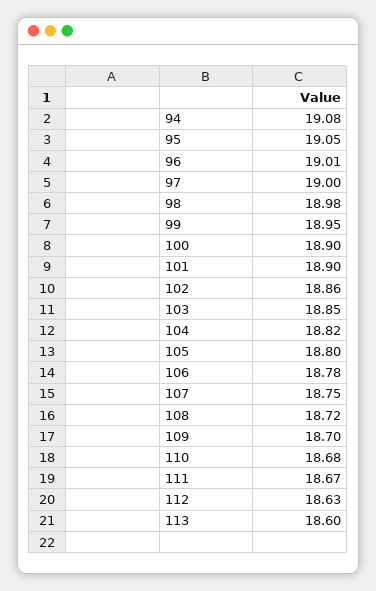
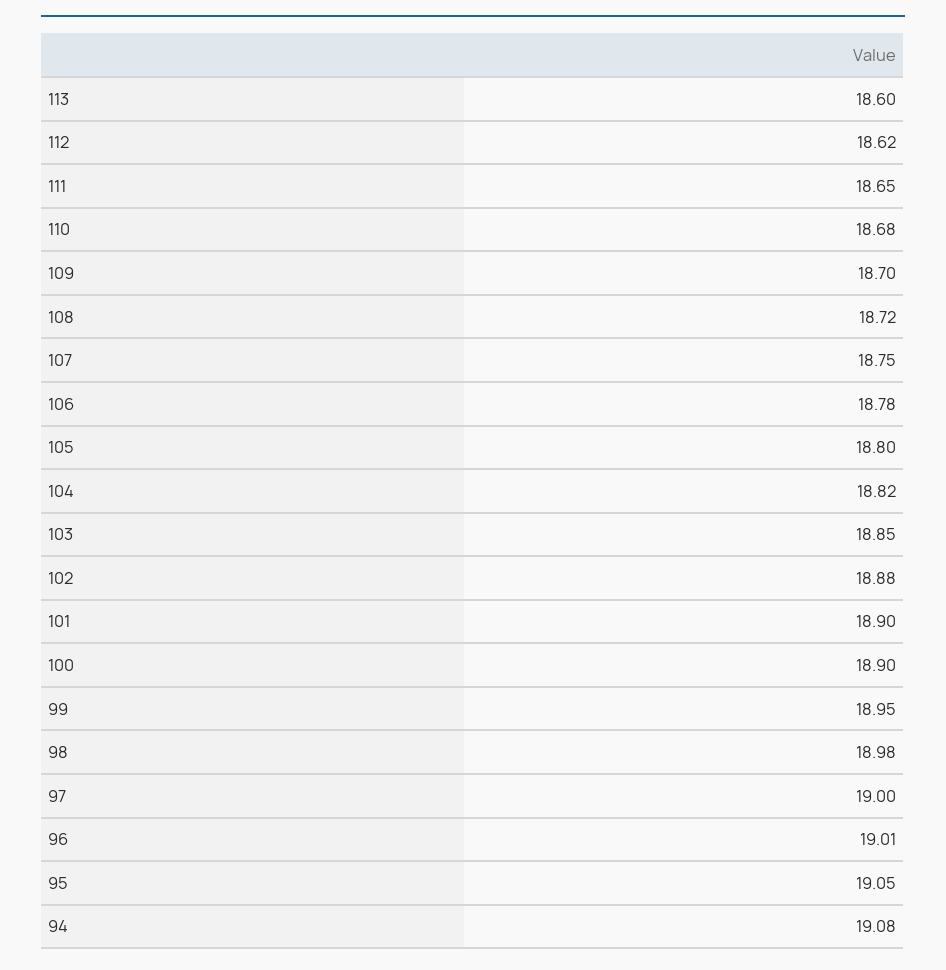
102: 18.86 -> 18.88
111: 18.67 -> 18.65
112: 18.63 -> 18.62

